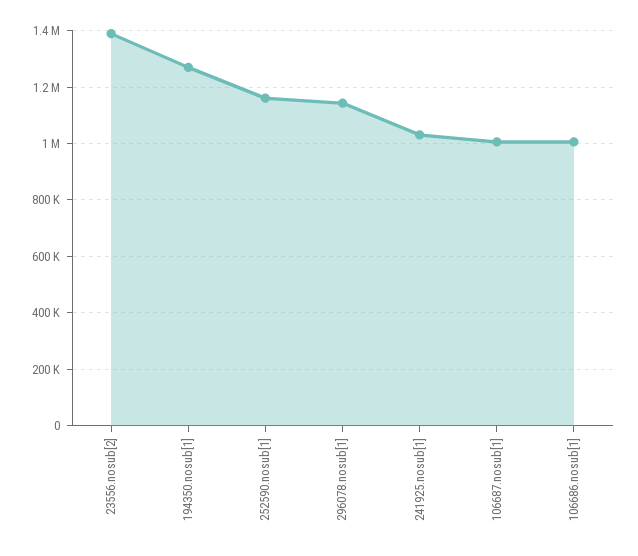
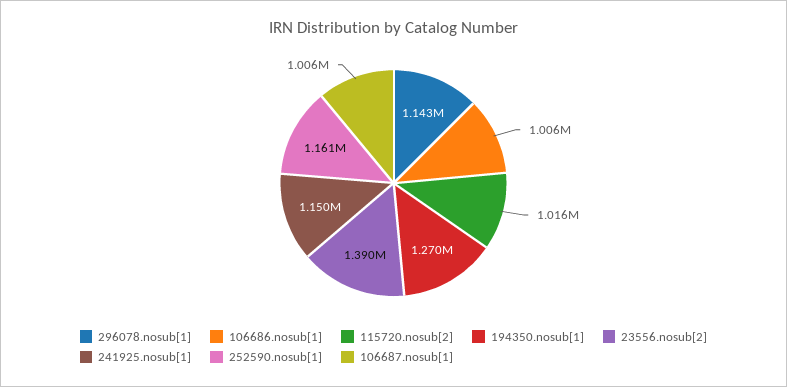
241925.nosub[1]: 1025000 -> 1150000
115720.nosub[2]: none -> 1016000

